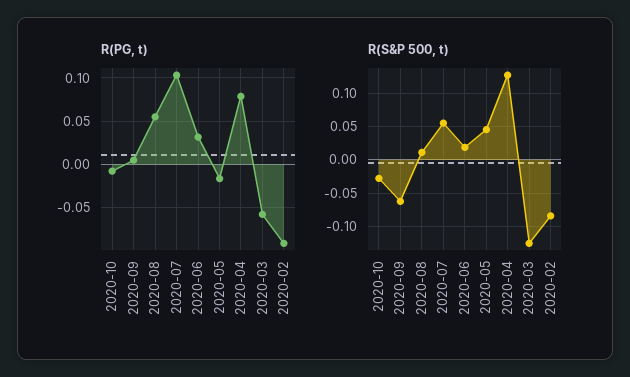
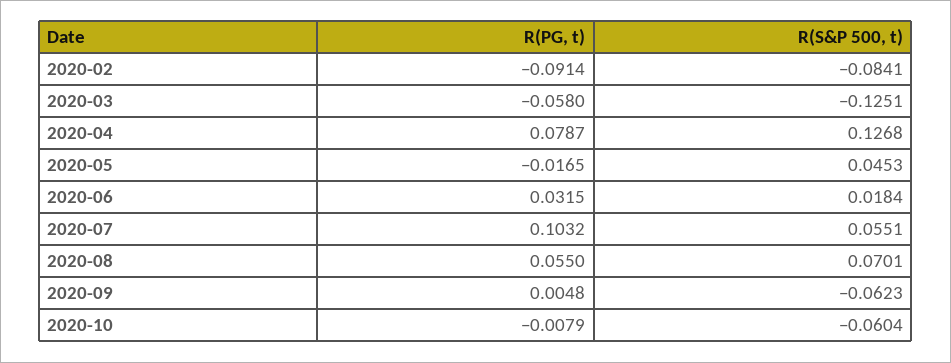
R(S&P 500, t), 2020-10: -0.03 -> -0.0604
R(S&P 500, t), 2020-08: 0.01 -> 0.0701

